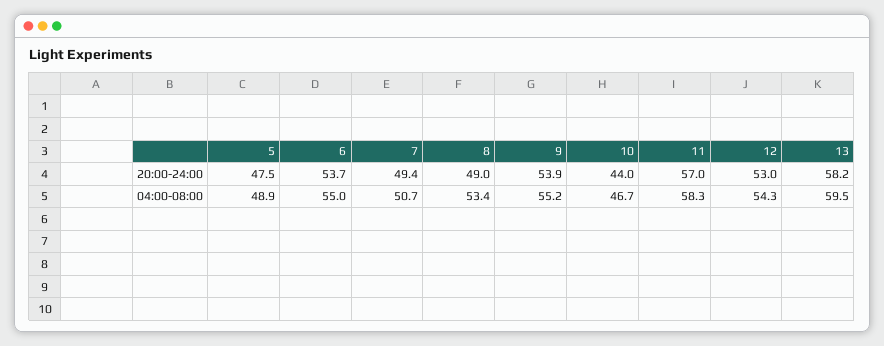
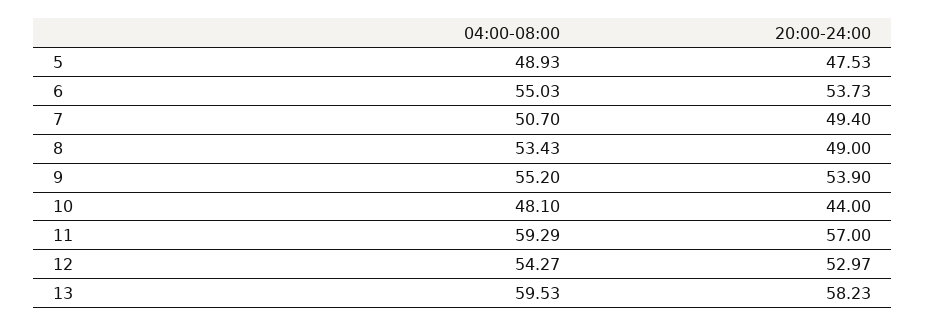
10, 04:00-08:00: 46.7 -> 48.1
11, 04:00-08:00: 58.3 -> 59.29

